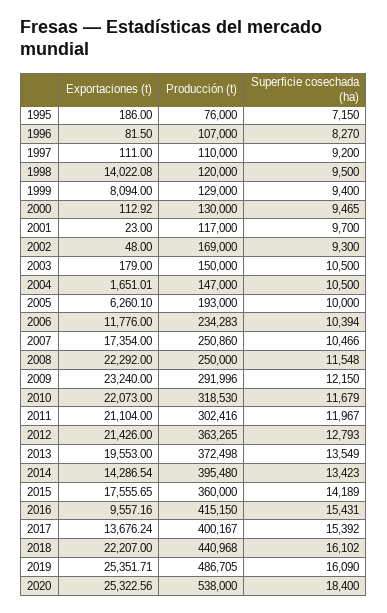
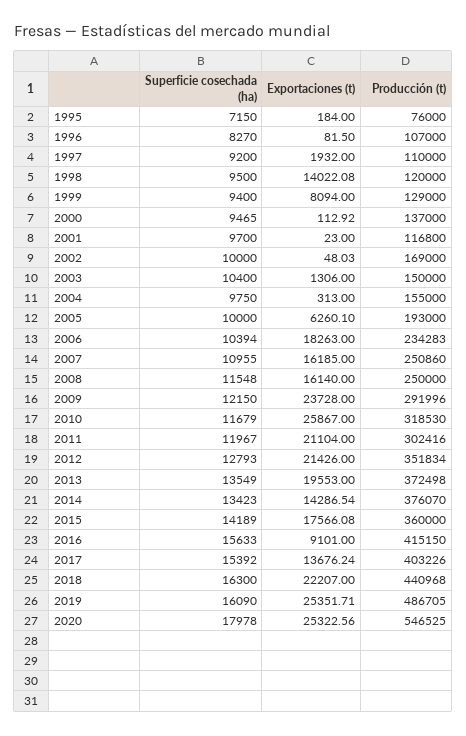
Exportaciones (t), 1995: 186 -> 184
Exportaciones (t), 1997: 111 -> 1932
Producción (t), 2000: 130000 -> 137000
Producción (t), 2001: 117000 -> 116800
Exportaciones (t), 2002: 48 -> 48.03
Superficie cosechada (ha), 2002: 9300 -> 10000
Exportaciones (t), 2003: 179 -> 1306
Superficie cosechada (ha), 2003: 10500 -> 10400
Exportaciones (t), 2004: 1651.01 -> 313
Producción (t), 2004: 147000 -> 155000
Superficie cosechada (ha), 2004: 10500 -> 9750
Exportaciones (t), 2006: 11776 -> 18263
Exportaciones (t), 2007: 17354 -> 16185
Superficie cosechada (ha), 2007: 10466 -> 10955
Exportaciones (t), 2008: 22292 -> 16140
Exportaciones (t), 2009: 23240 -> 23728
Exportaciones (t), 2010: 22073 -> 25867
Producción (t), 2012: 363265 -> 351834
Producción (t), 2014: 395480 -> 376070
Exportaciones (t), 2015: 17555.65 -> 17566.08
Exportaciones (t), 2016: 9557.16 -> 9101
Superficie cosechada (ha), 2016: 15431 -> 15633
Producción (t), 2017: 400167 -> 403226
Superficie cosechada (ha), 2018: 16102 -> 16300
Producción (t), 2020: 538000 -> 546525
Superficie cosechada (ha), 2020: 18400 -> 17978

